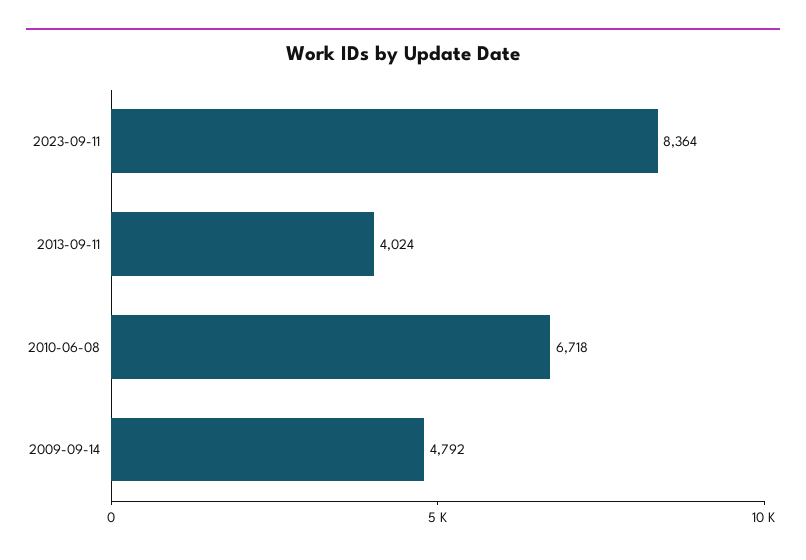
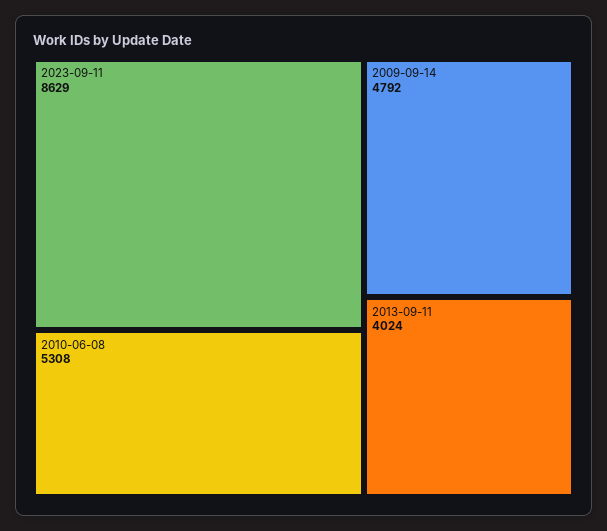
2023-09-11: 8364 -> 8629
2010-06-08: 6718 -> 5308

